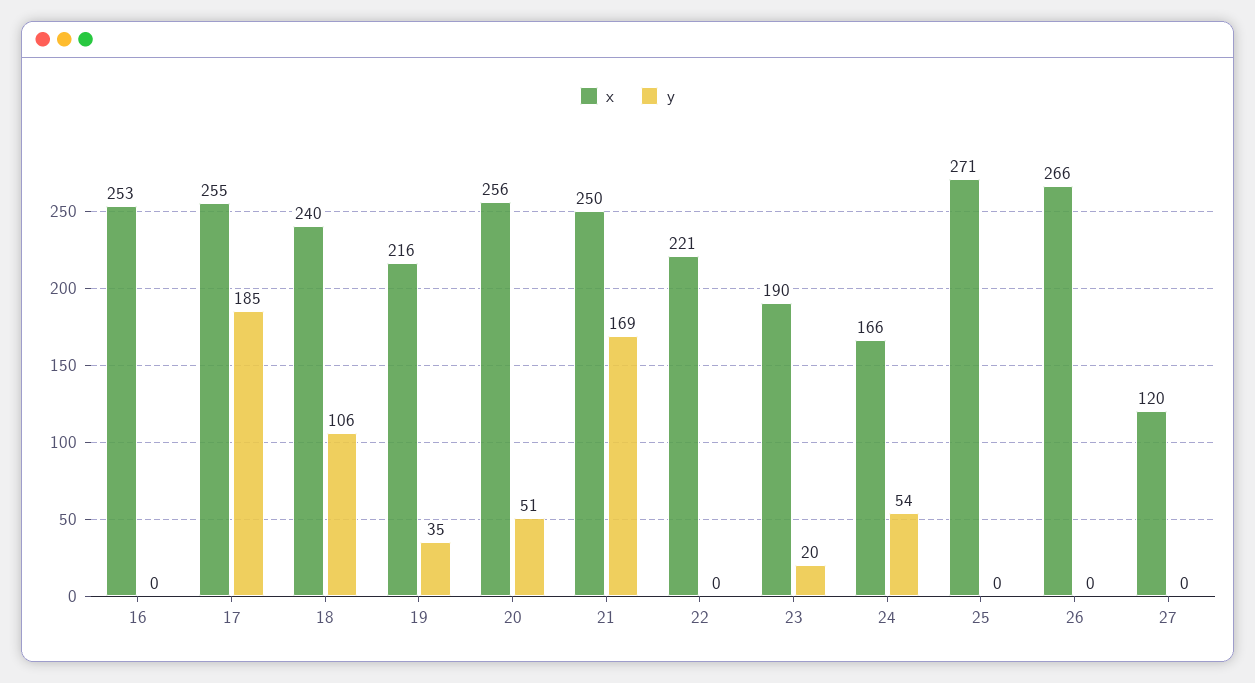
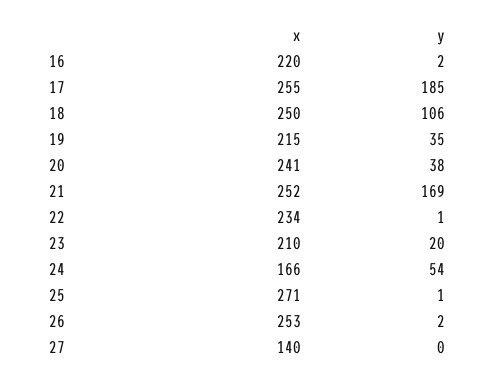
x, 16: 253 -> 220
y, 16: 0 -> 2
x, 18: 240 -> 250
x, 19: 216 -> 215
x, 20: 256 -> 241
y, 20: 51 -> 38
x, 21: 250 -> 252
x, 22: 221 -> 234
y, 22: 0 -> 1
x, 23: 190 -> 210
y, 25: 0 -> 1
x, 26: 266 -> 253
y, 26: 0 -> 2
x, 27: 120 -> 140

